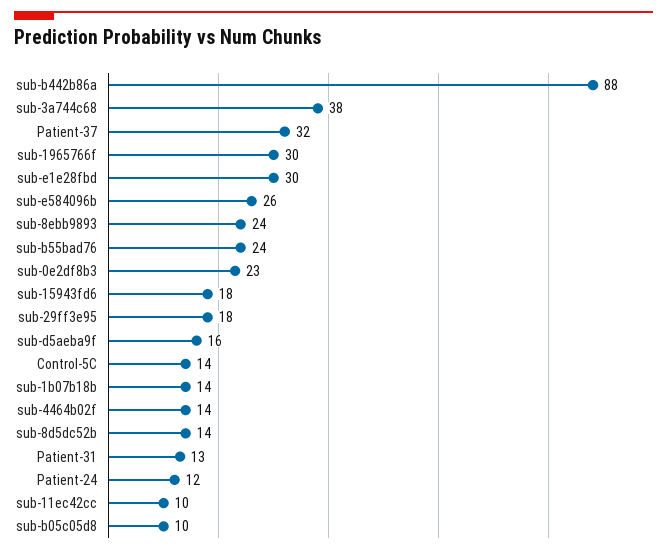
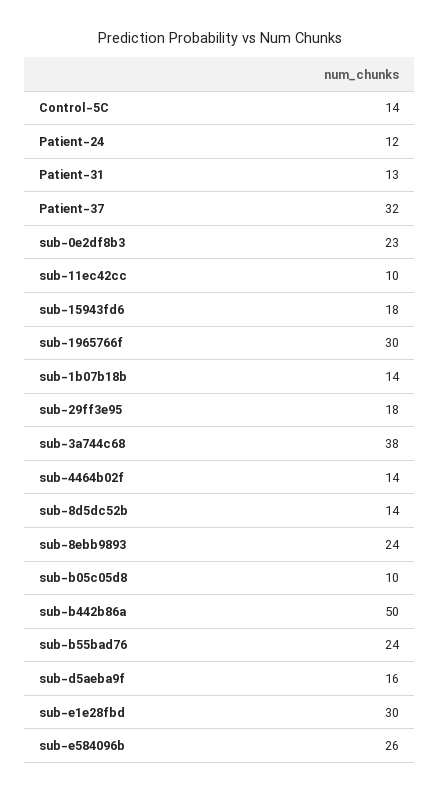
sub-b442b86a: 88 -> 50

